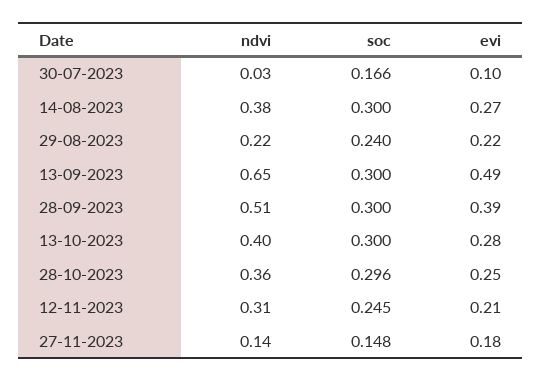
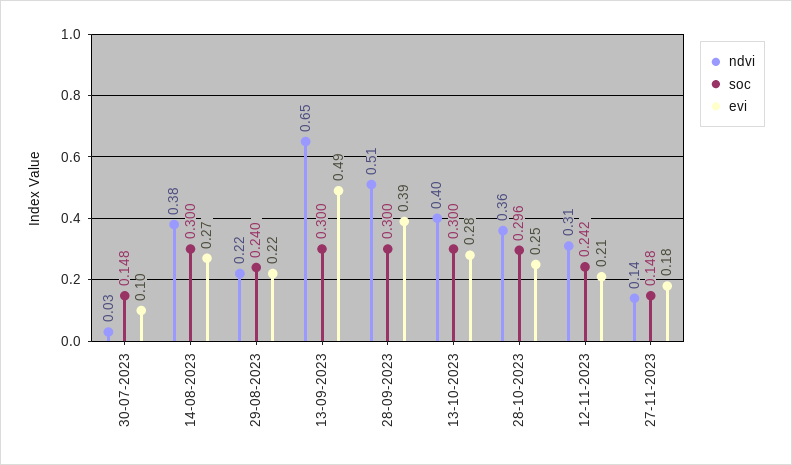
soc, 30-07-2023: 0.166 -> 0.148
soc, 12-11-2023: 0.245 -> 0.242

